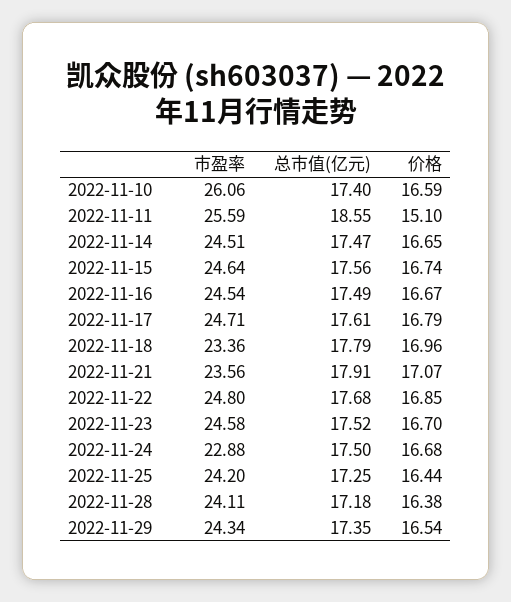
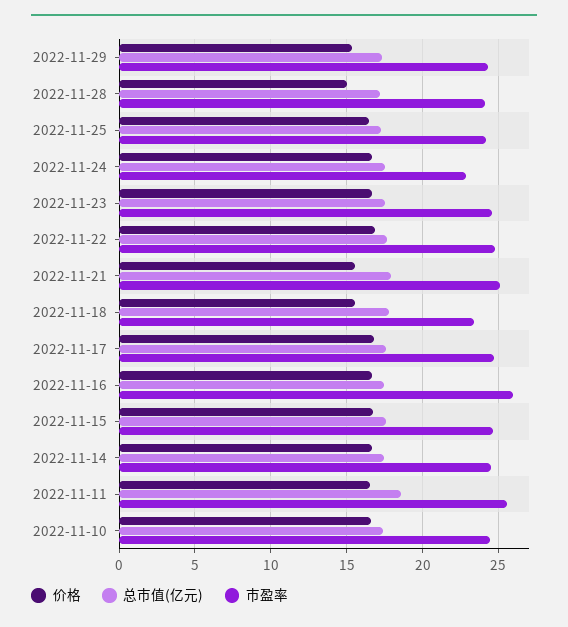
市盈率, 2022-11-10: 26.06 -> 24.5
价格, 2022-11-11: 15.1 -> 16.5
市盈率, 2022-11-16: 24.54 -> 26
价格, 2022-11-18: 16.96 -> 15.5
市盈率, 2022-11-21: 23.56 -> 25
价格, 2022-11-21: 17.07 -> 15.5
价格, 2022-11-28: 16.38 -> 15
价格, 2022-11-29: 16.54 -> 15.5

